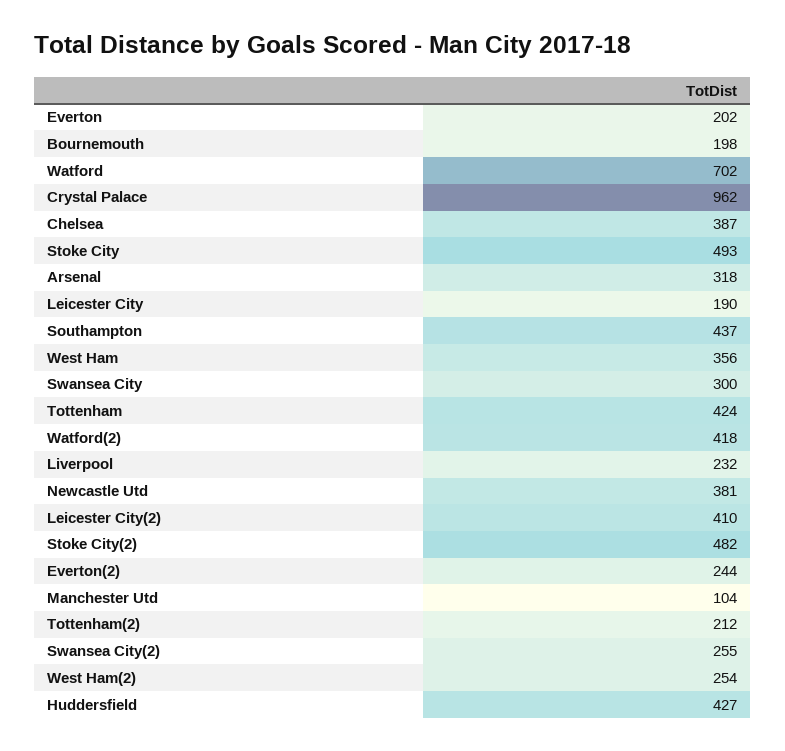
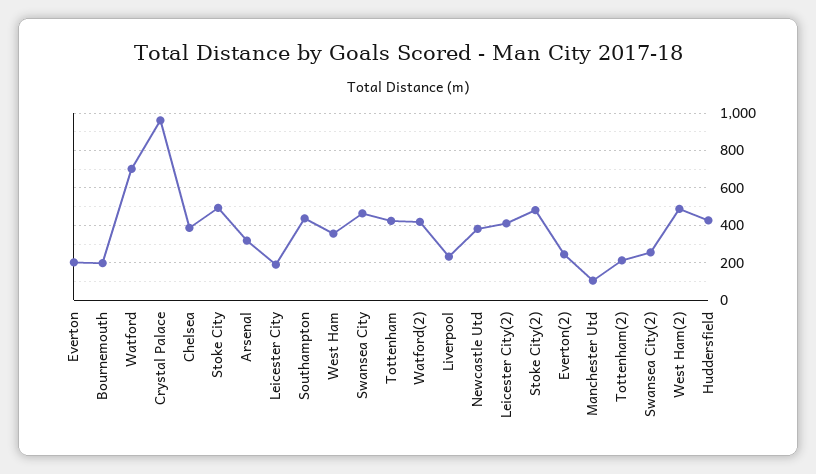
Swansea City: 300 -> 450
West Ham(2): 254 -> 500

